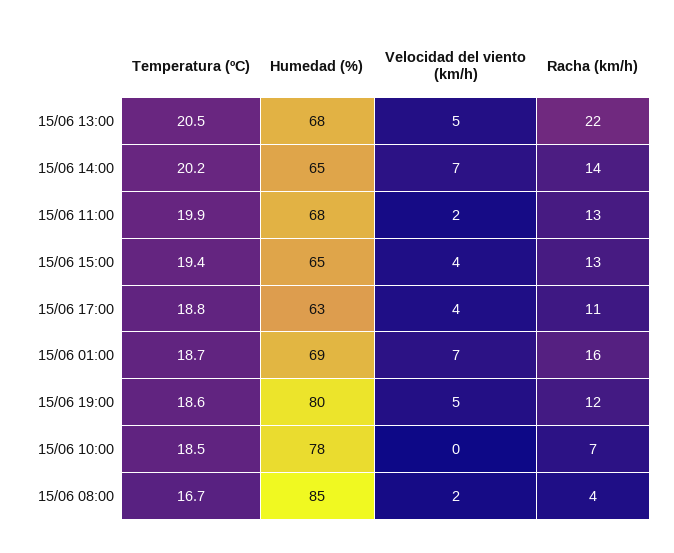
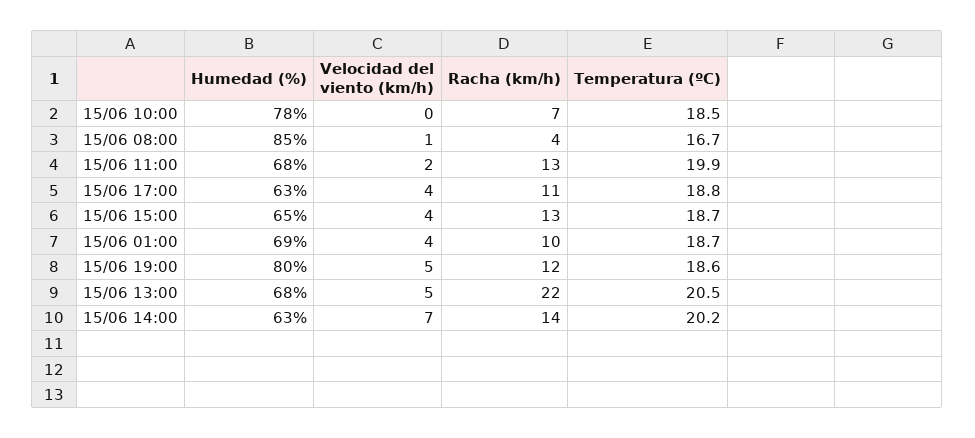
Humedad (%), 15/06 14:00: 65 -> 63
Temperatura (ºC), 15/06 15:00: 19.4 -> 18.7
Velocidad del viento (km/h), 15/06 01:00: 7 -> 4
Racha (km/h), 15/06 01:00: 16 -> 10
Velocidad del viento (km/h), 15/06 08:00: 2 -> 1

